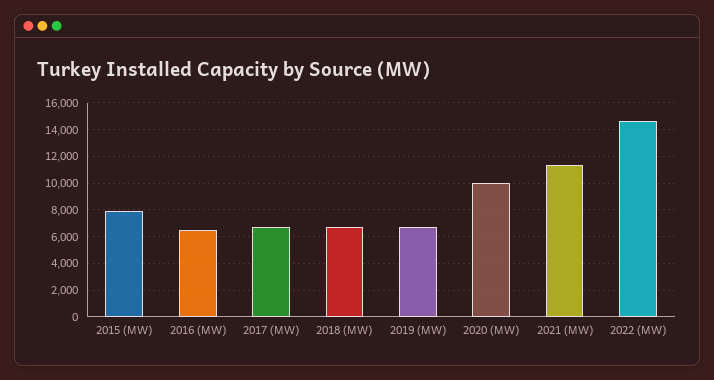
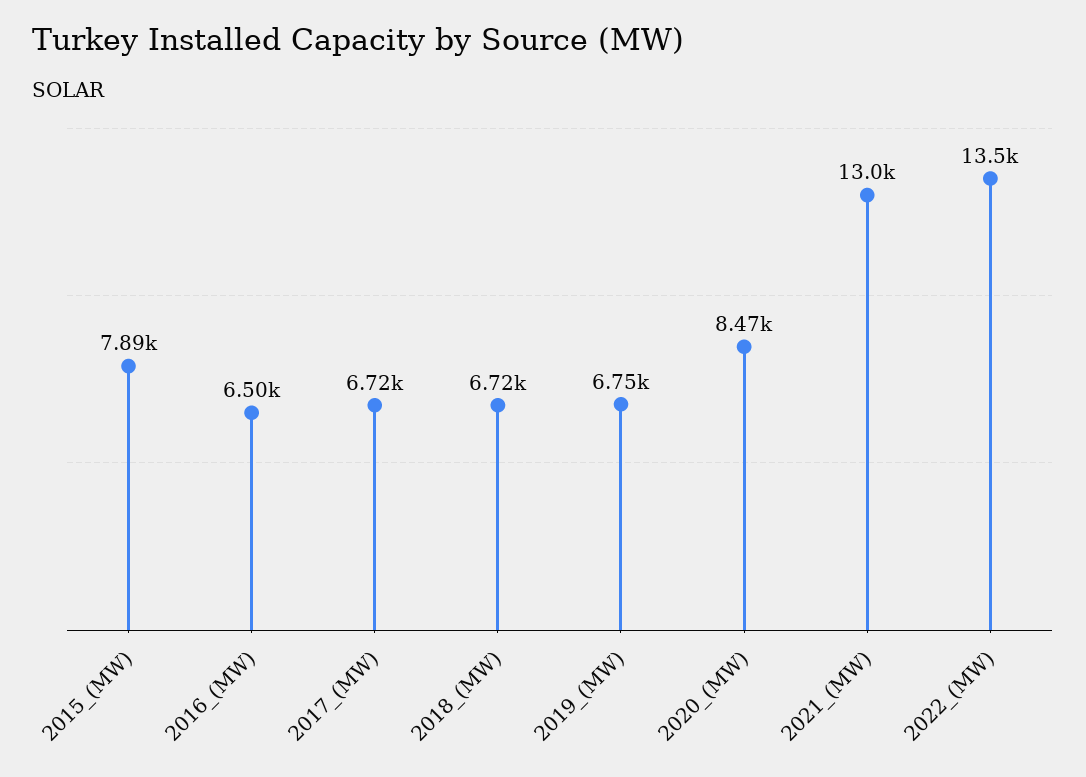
2020 (MW): 10000 -> 8470
2021 (MW): 11500 -> 13000
2022 (MW): 14500 -> 13500

